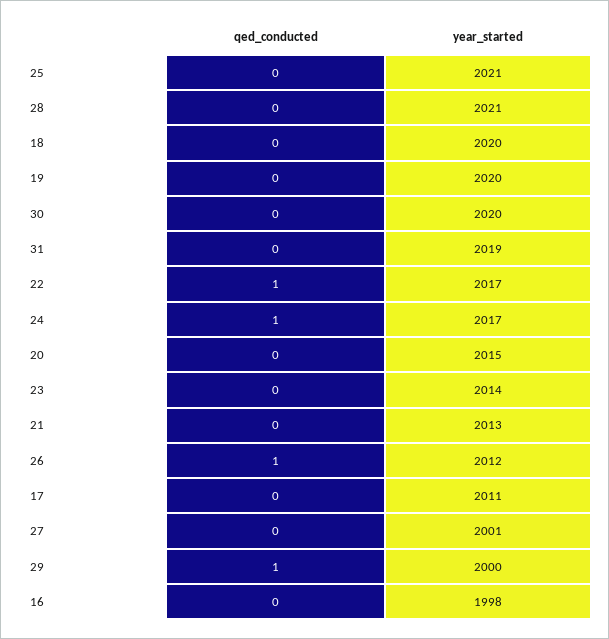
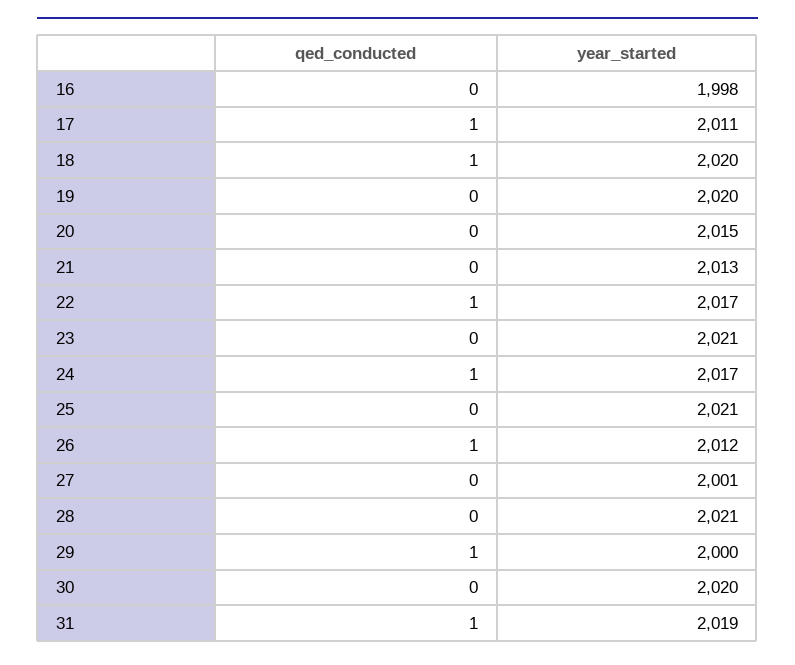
qed_conducted, 18: 0 -> 1
qed_conducted, 31: 0 -> 1
year_started, 23: 2014 -> 2021
qed_conducted, 17: 0 -> 1

